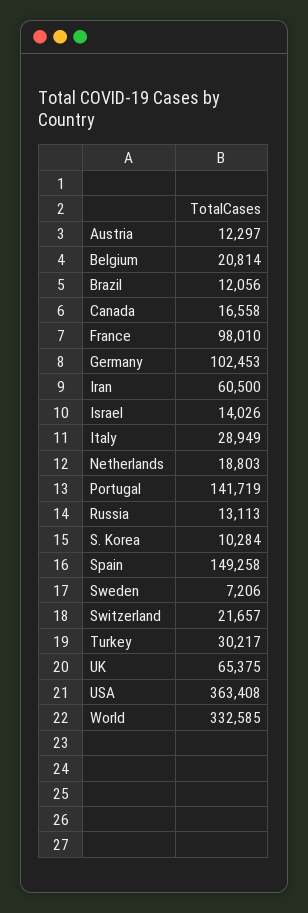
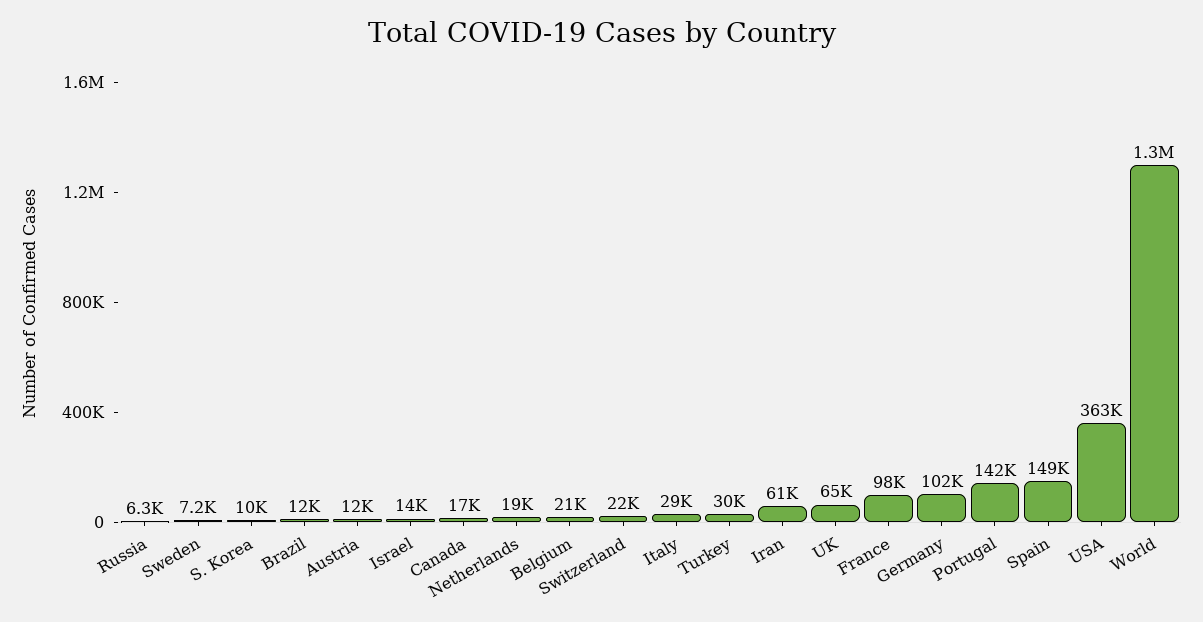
Russia: 13113 -> 6300
World: 332585 -> 1300000

